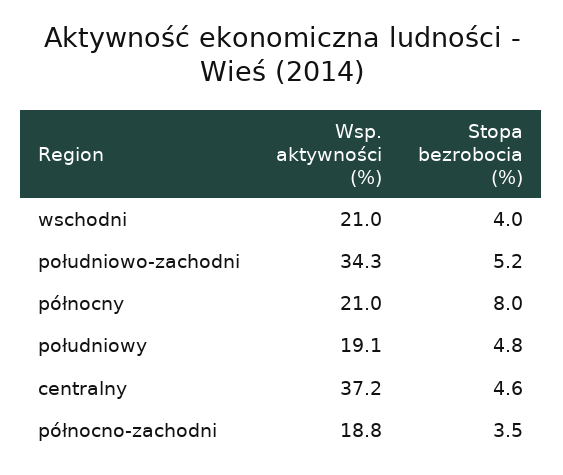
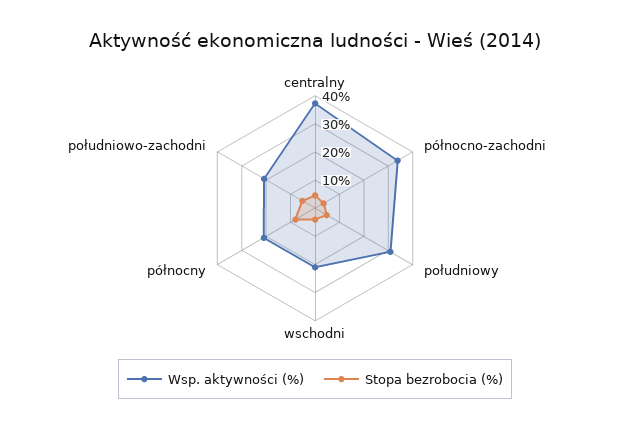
Wsp. aktywności (%), południowo-zachodni: 34.3 -> 20
Wsp. aktywności (%), południowy: 19.1 -> 30
Wsp. aktywności (%), północno-zachodni: 18.8 -> 35

